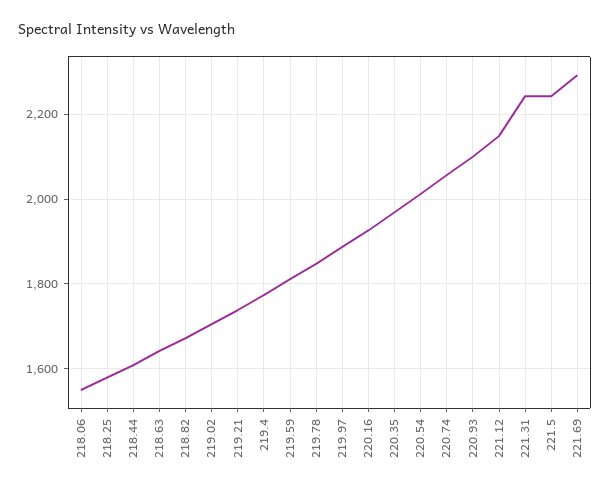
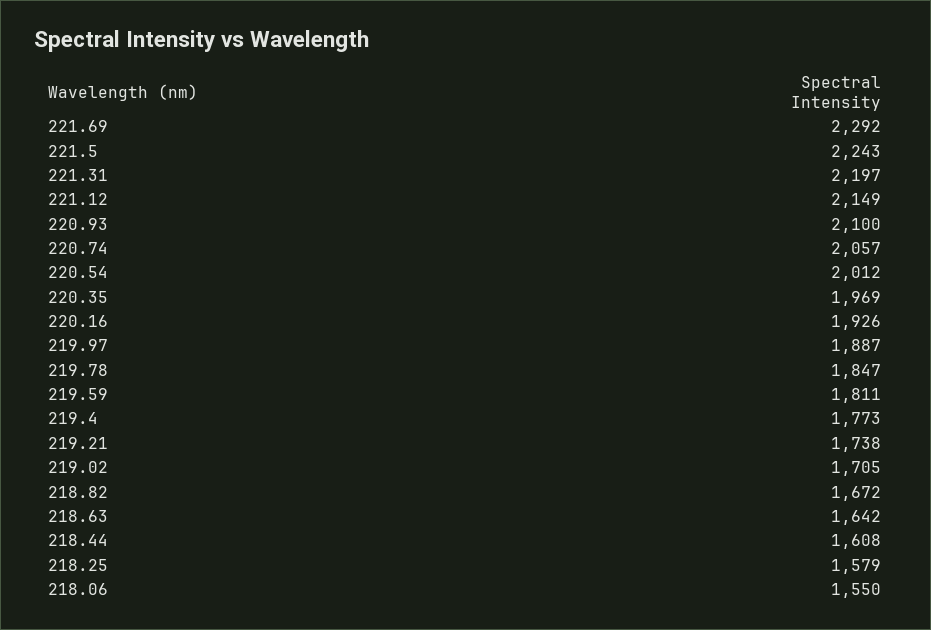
221.31: 2240 -> 2197

